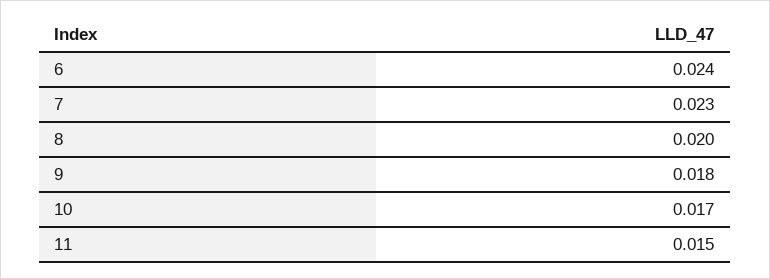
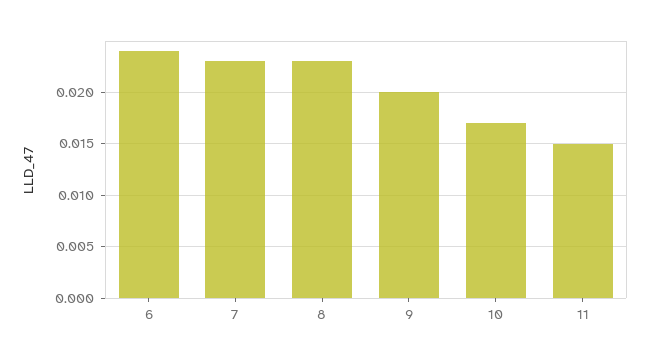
8: 0.02 -> 0.023
9: 0.018 -> 0.02

